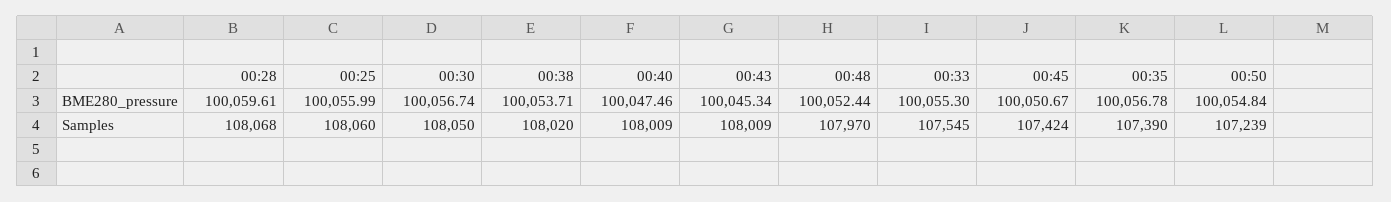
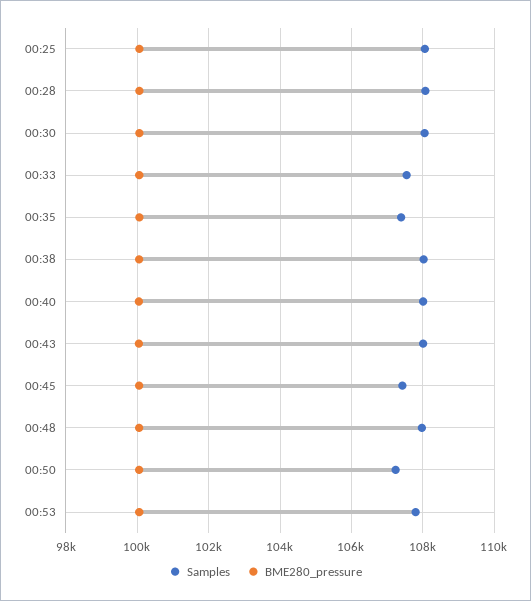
Samples, 00:53: none -> 107800
BME280_pressure, 00:53: none -> 100000

